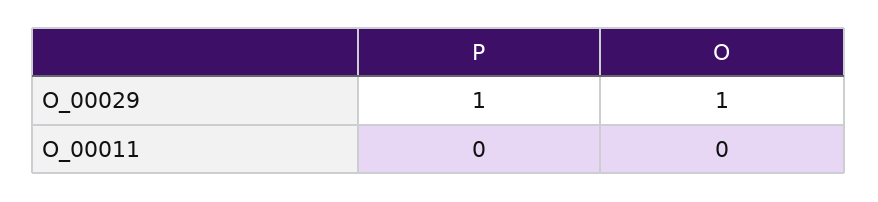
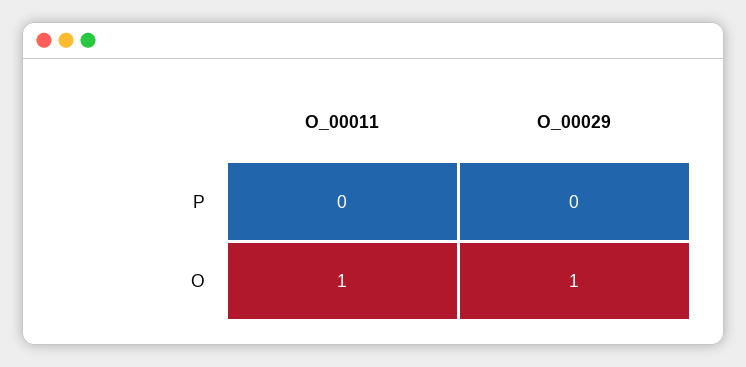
P, O_00029: 1 -> 0
O, O_00011: 0 -> 1

